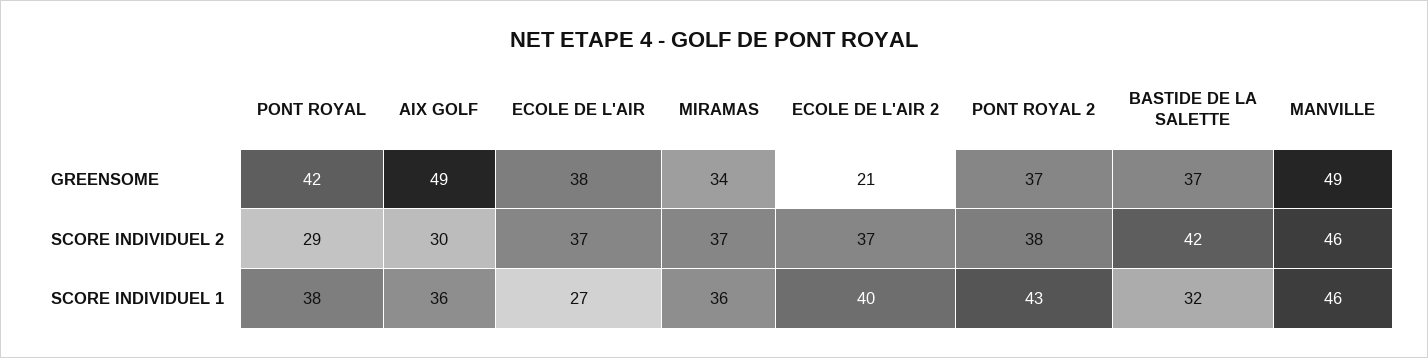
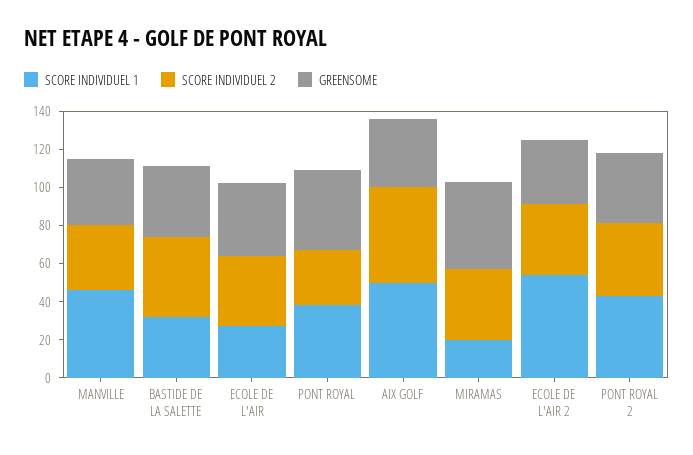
GREENSOME, AIX GOLF: 49 -> 35
GREENSOME, MIRAMAS: 34 -> 45
GREENSOME, ECOLE DE L'AIR 2: 21 -> 35
GREENSOME, MANVILLE: 49 -> 35
SCORE INDIVIDUEL 2, AIX GOLF: 30 -> 50
SCORE INDIVIDUEL 2, MANVILLE: 46 -> 35
SCORE INDIVIDUEL 1, AIX GOLF: 36 -> 50
SCORE INDIVIDUEL 1, MIRAMAS: 36 -> 20
SCORE INDIVIDUEL 1, ECOLE DE L'AIR 2: 40 -> 55

